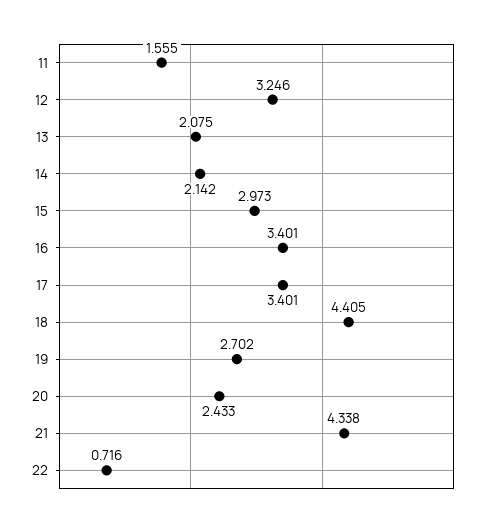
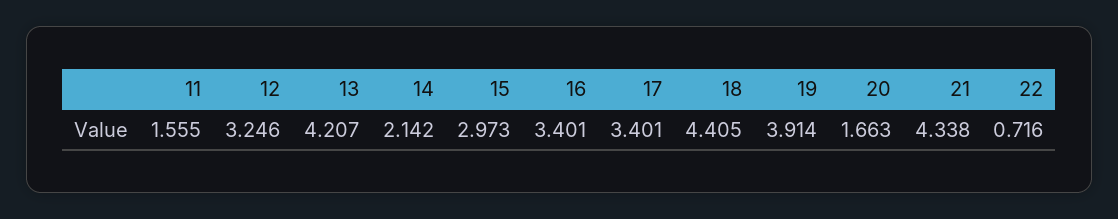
13: 2.075 -> 4.207
19: 2.702 -> 3.914
20: 2.433 -> 1.663

